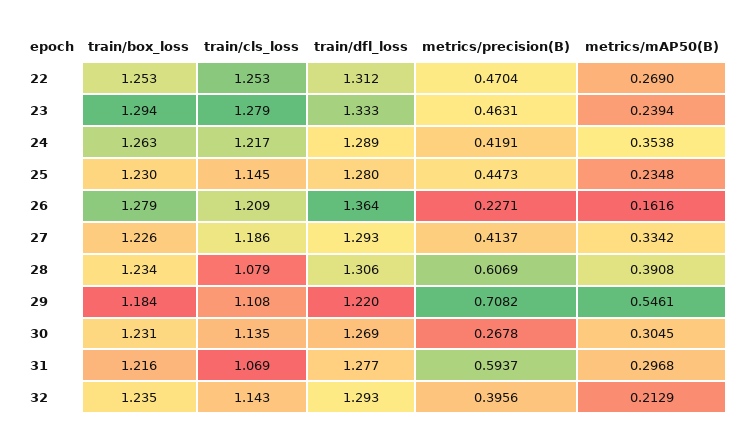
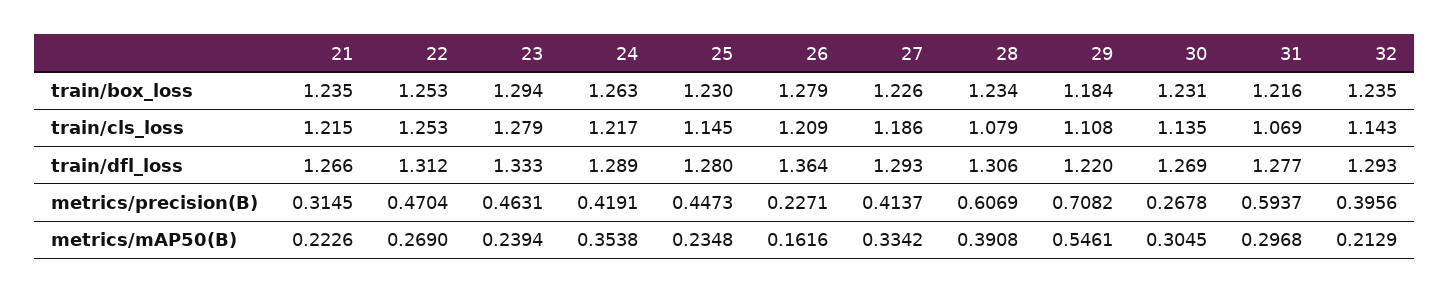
train/box_loss, 21: none -> 1.235
train/cls_loss, 21: none -> 1.215
train/dfl_loss, 21: none -> 1.266
metrics/precision(B), 21: none -> 0.3145
metrics/mAP50(B), 21: none -> 0.2226

